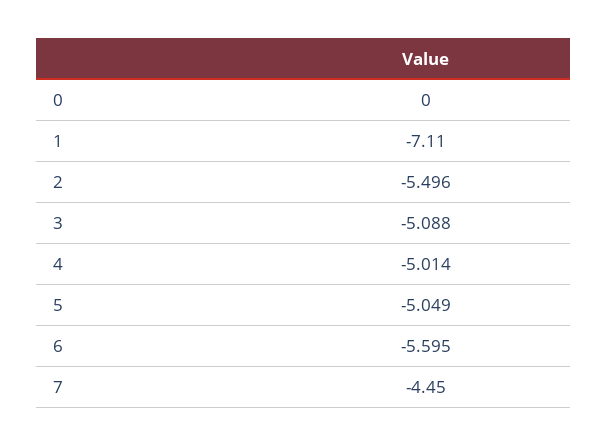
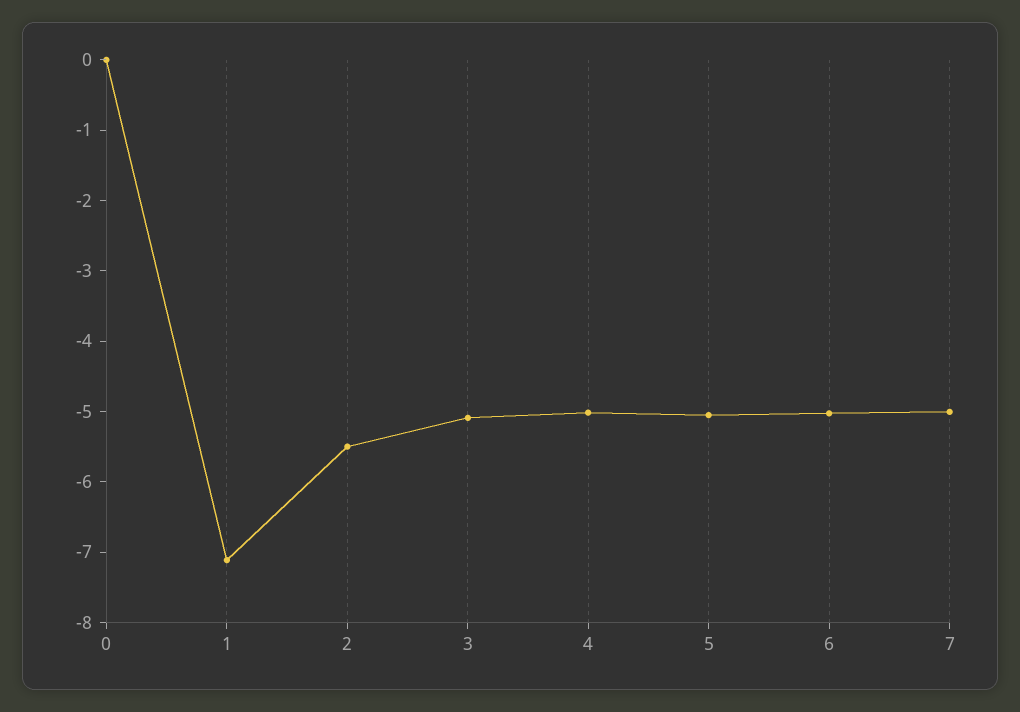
6: -5.595 -> -5
7: -4.45 -> -5

